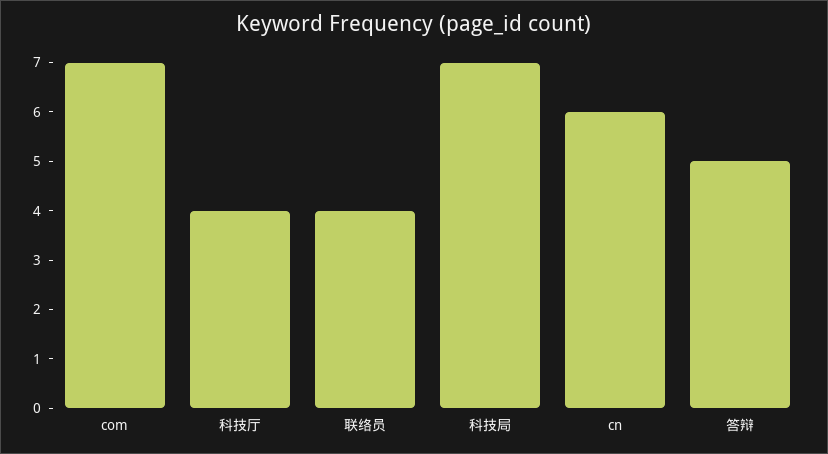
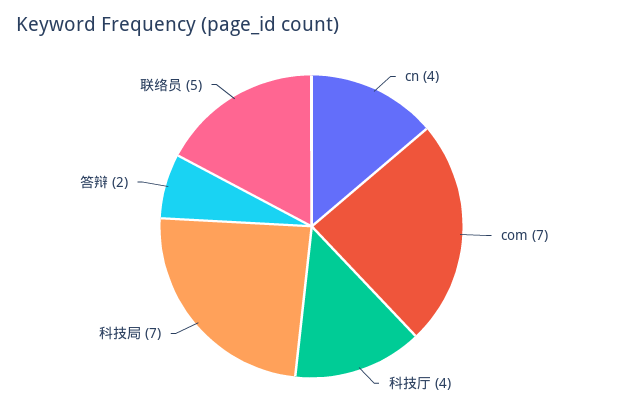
联络员: 4 -> 5
cn: 6 -> 4
答辩: 5 -> 2

